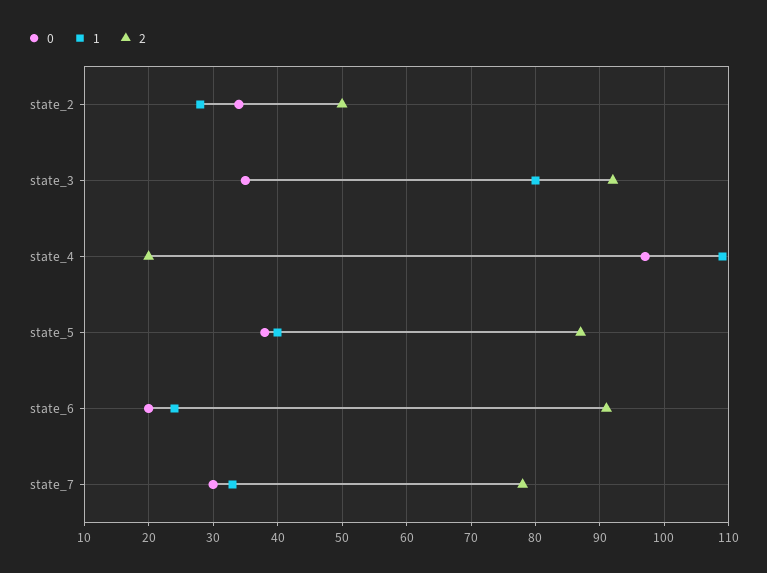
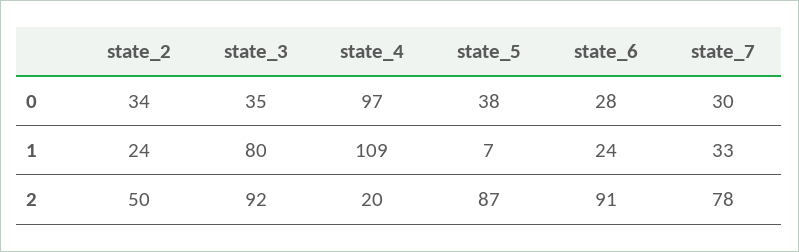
1, state_2: 28 -> 24
1, state_5: 40 -> 7
0, state_6: 20 -> 28

